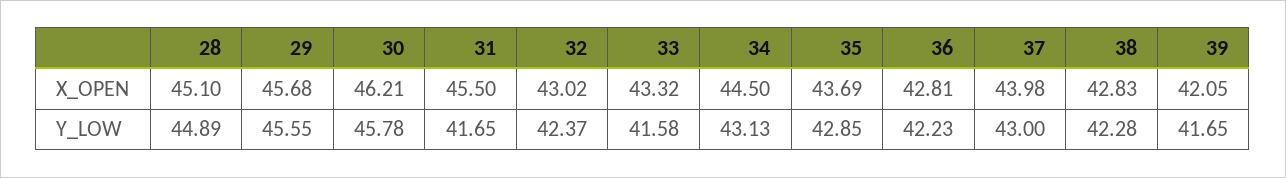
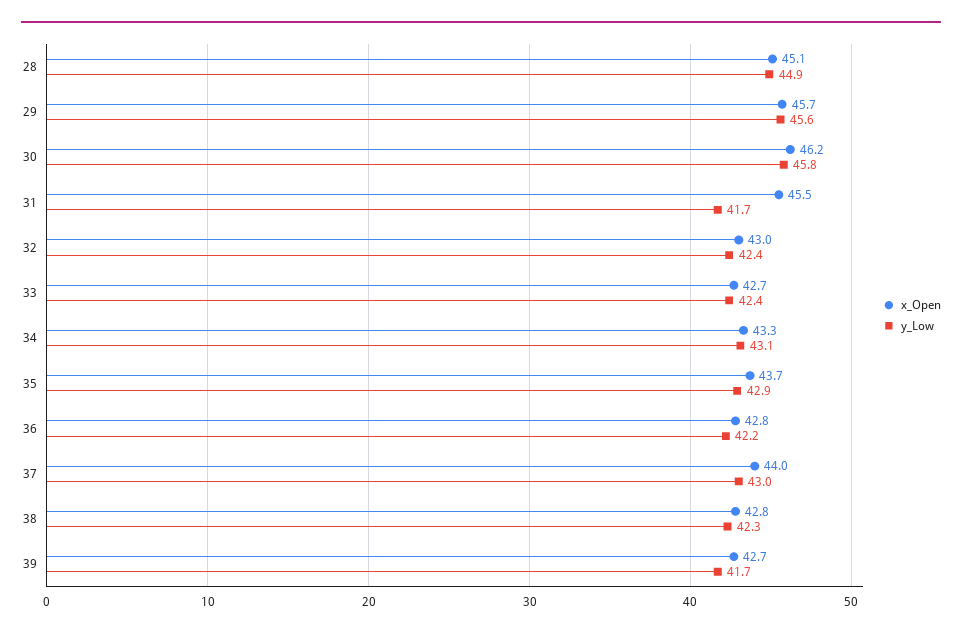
X_OPEN, 33: 43.32 -> 42.7
X_OPEN, 34: 44.5 -> 43.3
X_OPEN, 39: 42.05 -> 42.7
Y_LOW, 33: 41.58 -> 42.4

